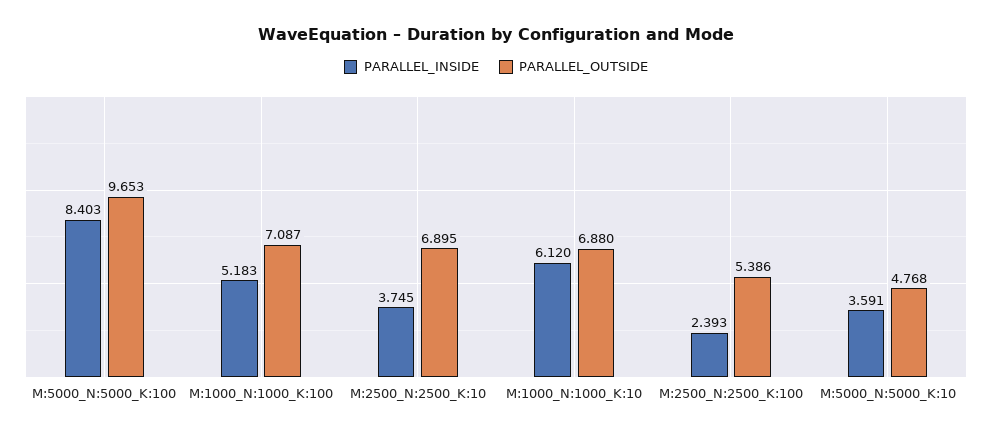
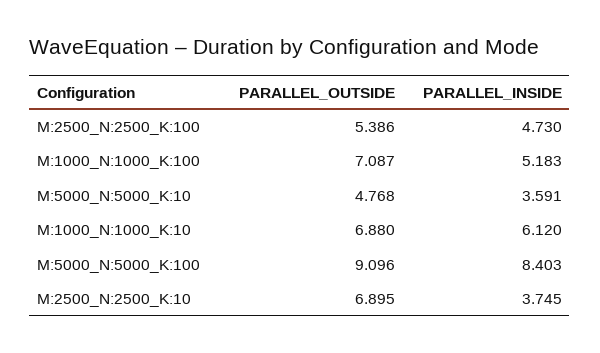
PARALLEL_OUTSIDE, M:5000_N:5000_K:100: 9.653 -> 9.096
PARALLEL_INSIDE, M:2500_N:2500_K:100: 2.393 -> 4.73

